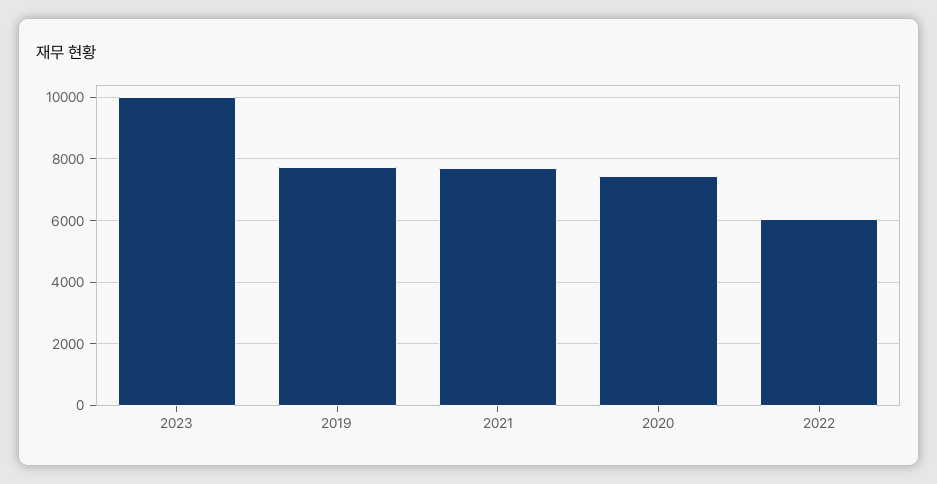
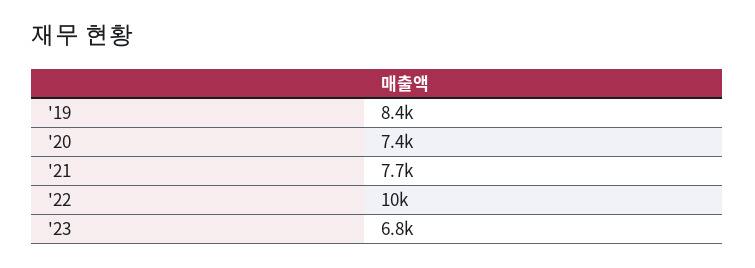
2023: 10000 -> 6800
2019: 7800 -> 8400
2022: 6000 -> 10000

